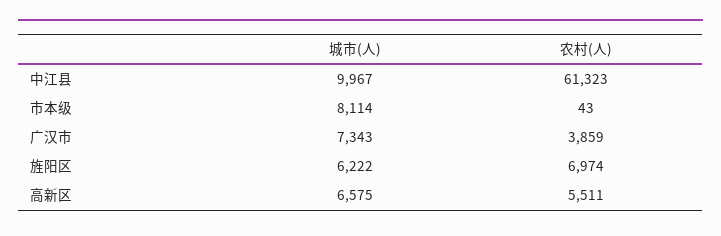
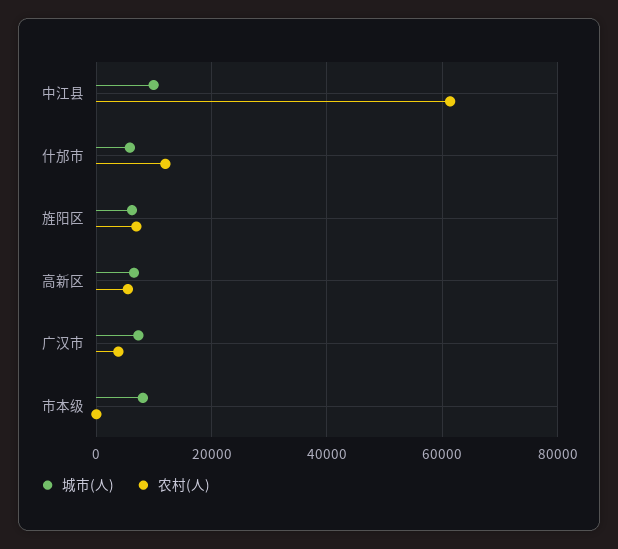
城市(人), 什邡市: none -> 6000
农村(人), 什邡市: none -> 12000

